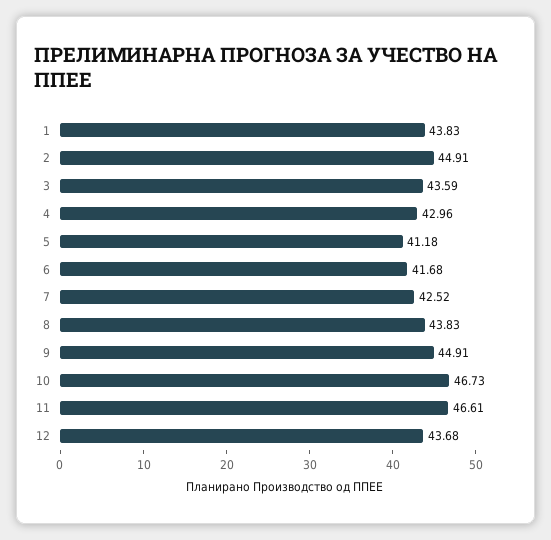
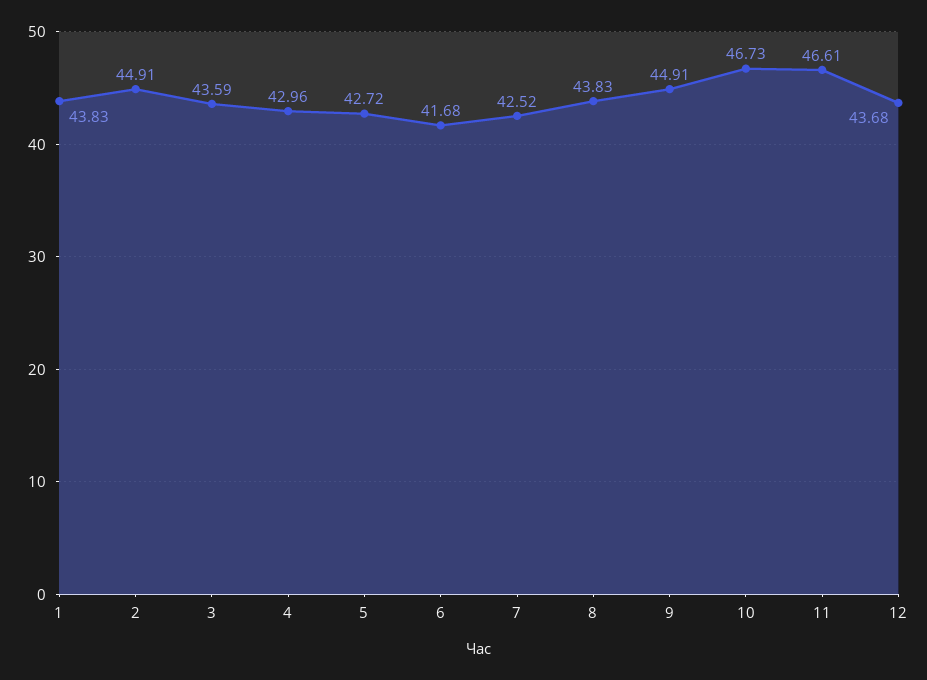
5: 41.18 -> 42.72

